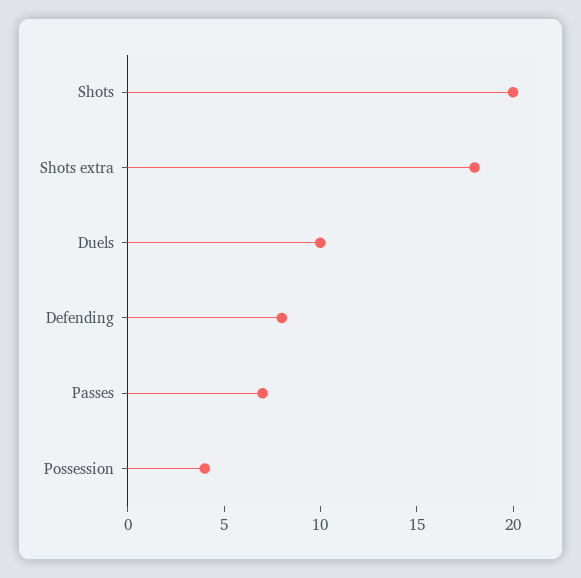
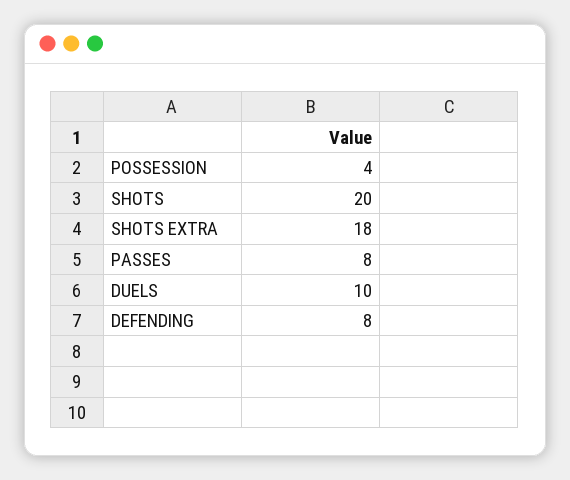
Passes: 7 -> 8

